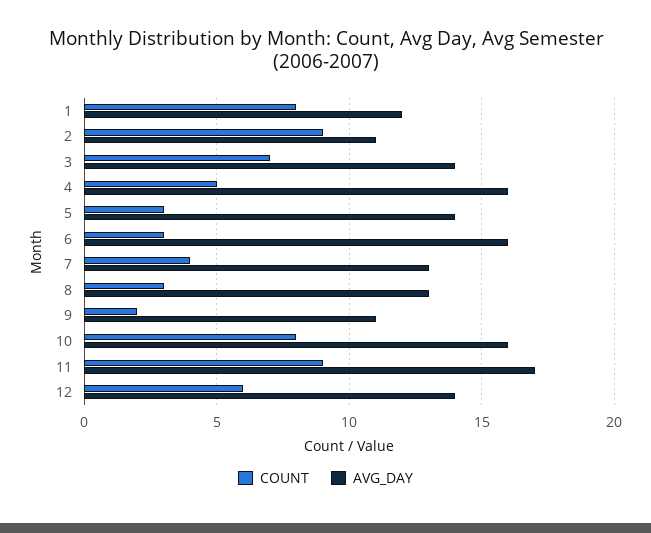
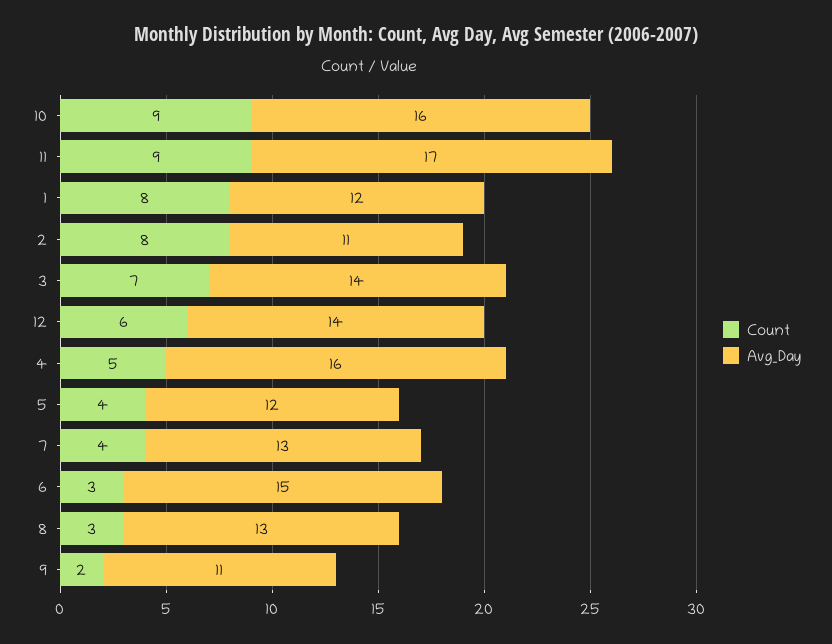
COUNT, 2: 9 -> 8
COUNT, 5: 3 -> 4
AVG_DAY, 5: 14 -> 12
AVG_DAY, 6: 16 -> 15
COUNT, 10: 8 -> 9

